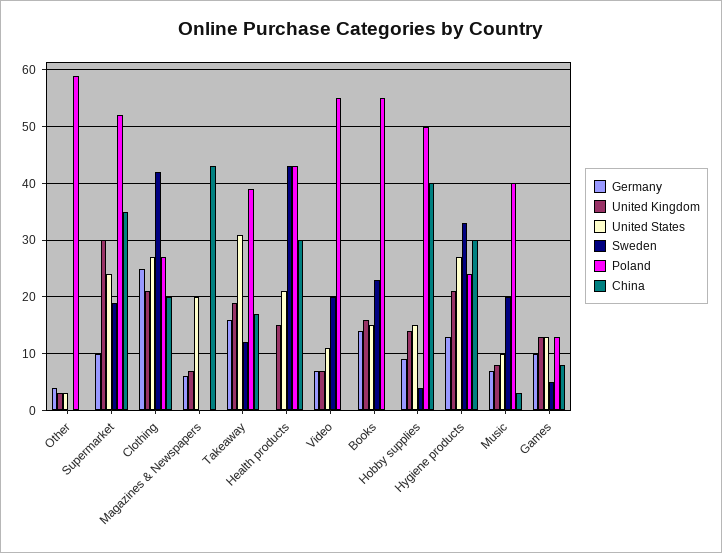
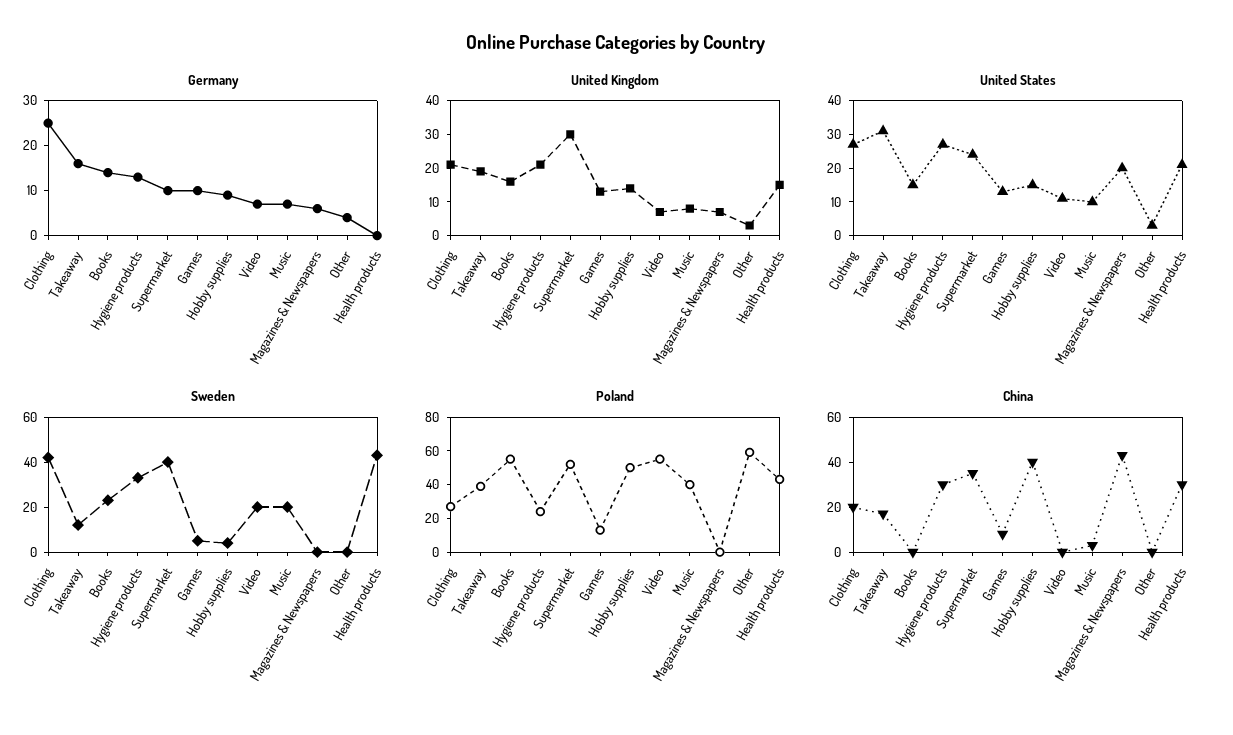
Sweden, Supermarket: 20 -> 40

